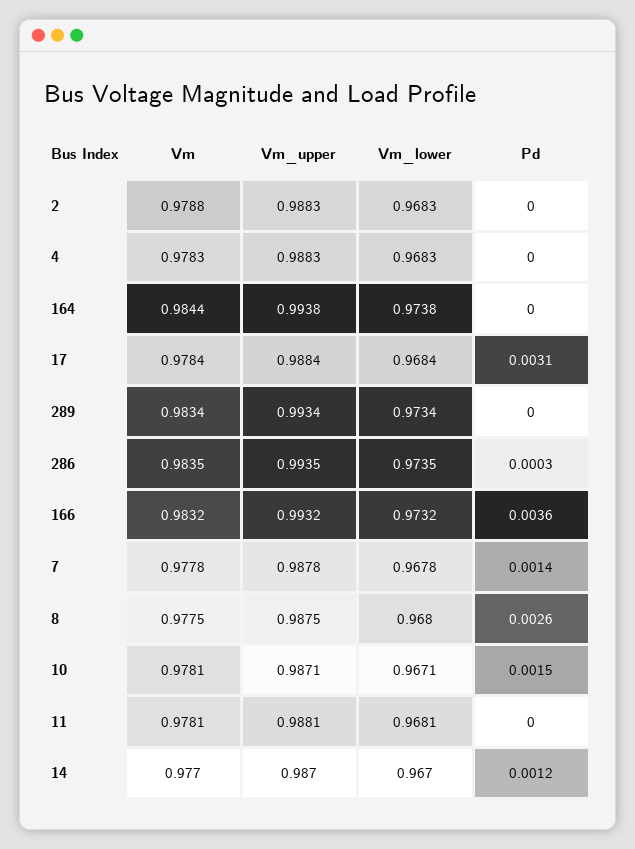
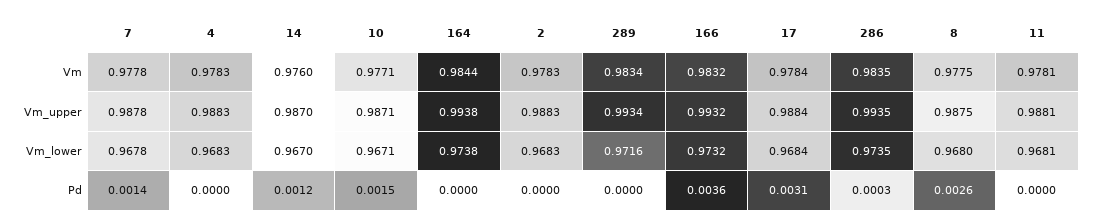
Vm, 2: 0.9788 -> 0.9783
Vm_lower, 289: 0.9734 -> 0.9716
Vm, 10: 0.9781 -> 0.9771
Vm, 14: 0.977 -> 0.976

